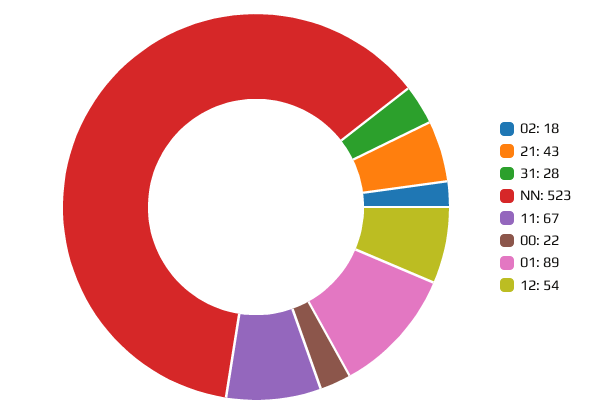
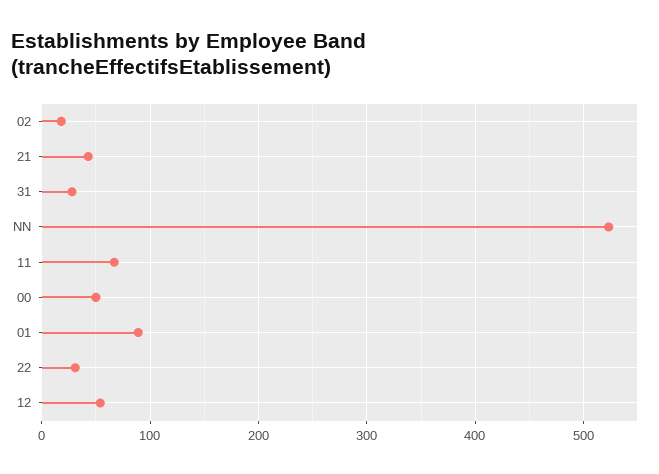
00: 22 -> 50
22: none -> 30

